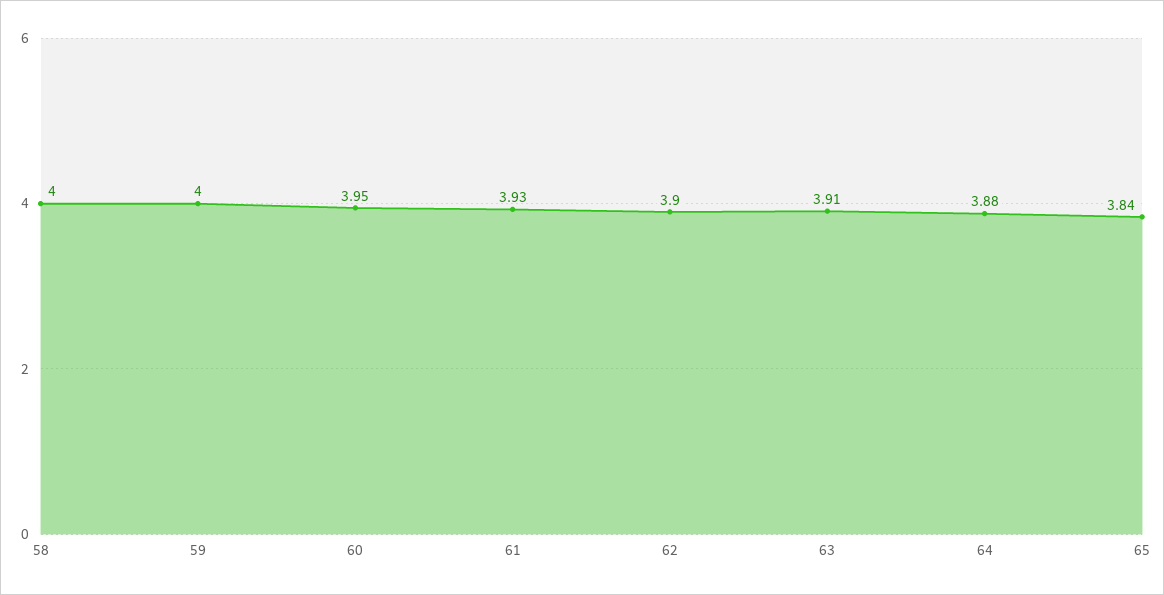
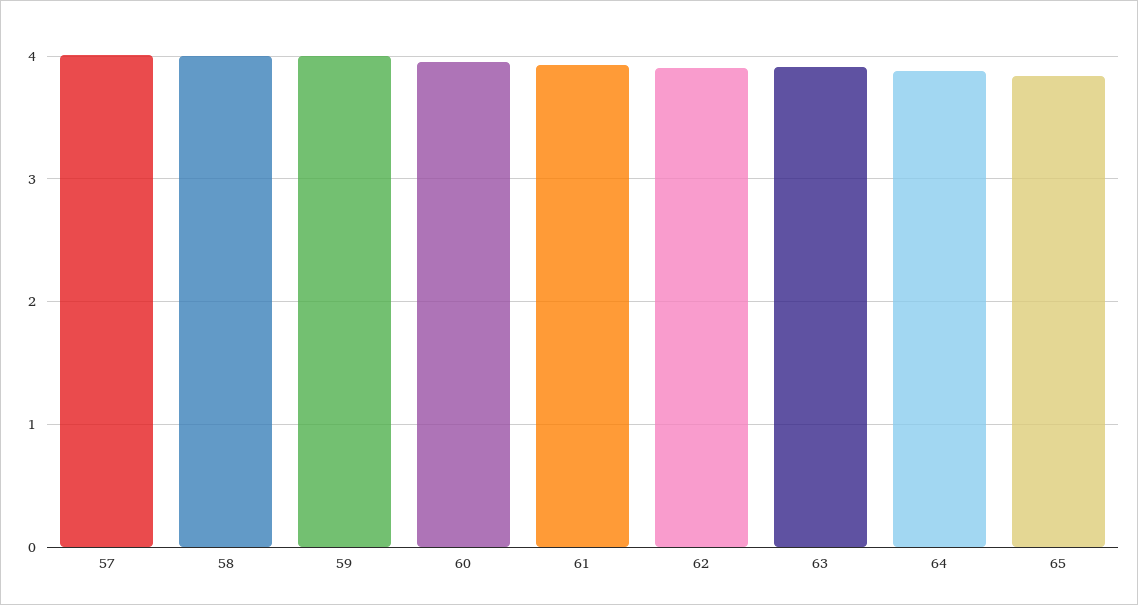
57: none -> 4

